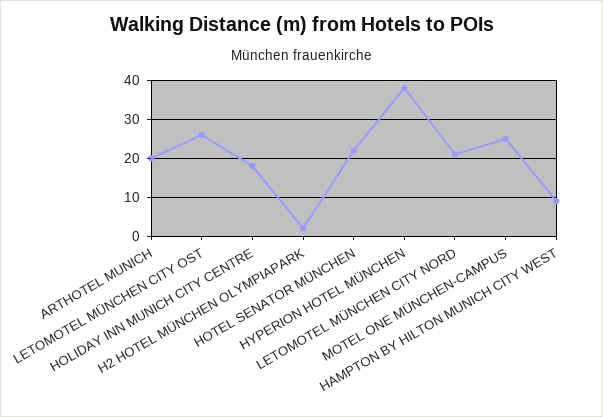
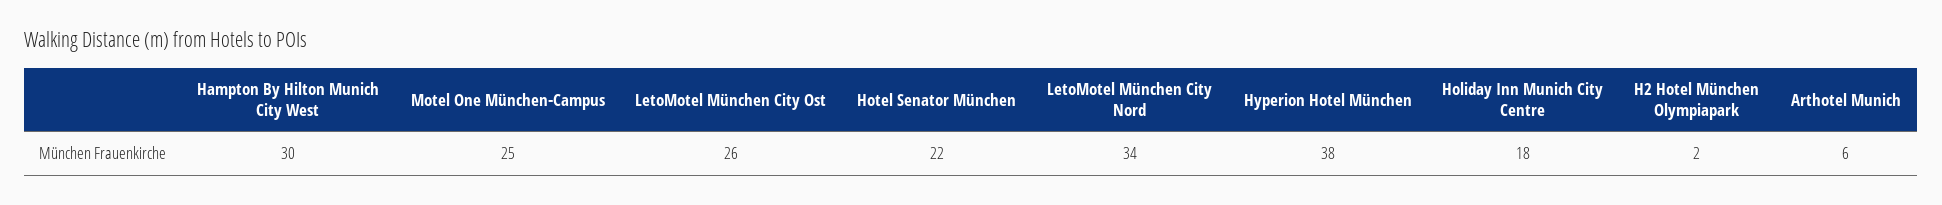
ARTHOTEL MUNICH: 20 -> 6
LETOMOTEL MÜNCHEN CITY NORD: 20 -> 34
HAMPTON BY HILTON MUNICH CITY WEST: 10 -> 30

